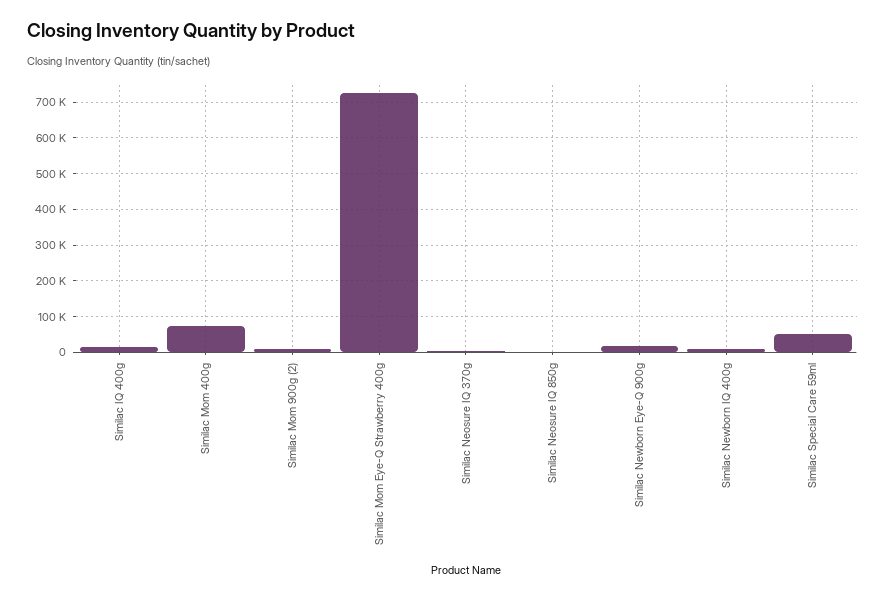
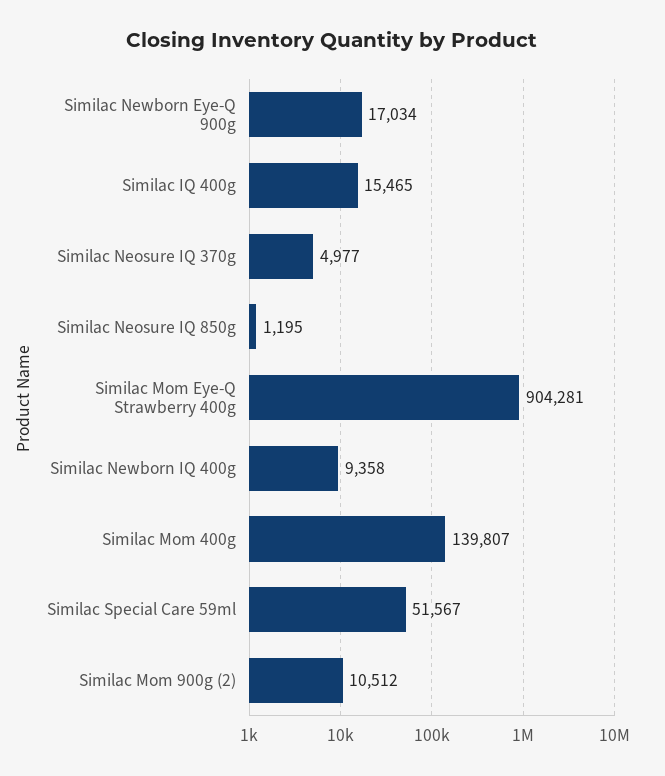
Similac Mom 400g: 80000 -> 139807
Similac Mom Eye-Q Strawberry 400g: 720000 -> 904281

